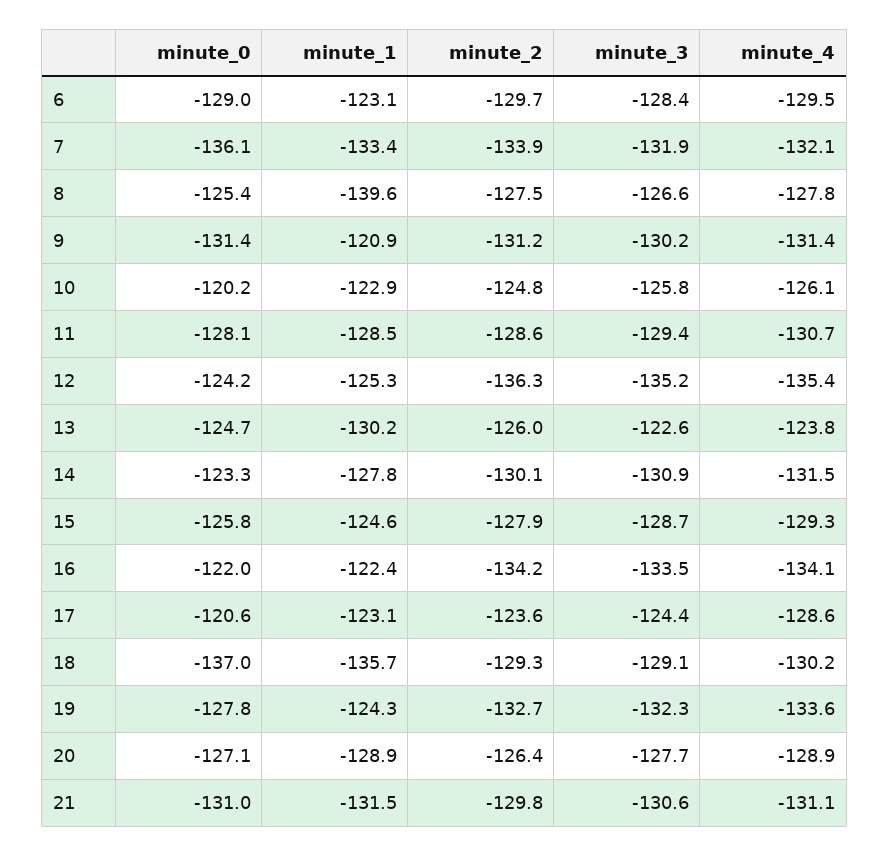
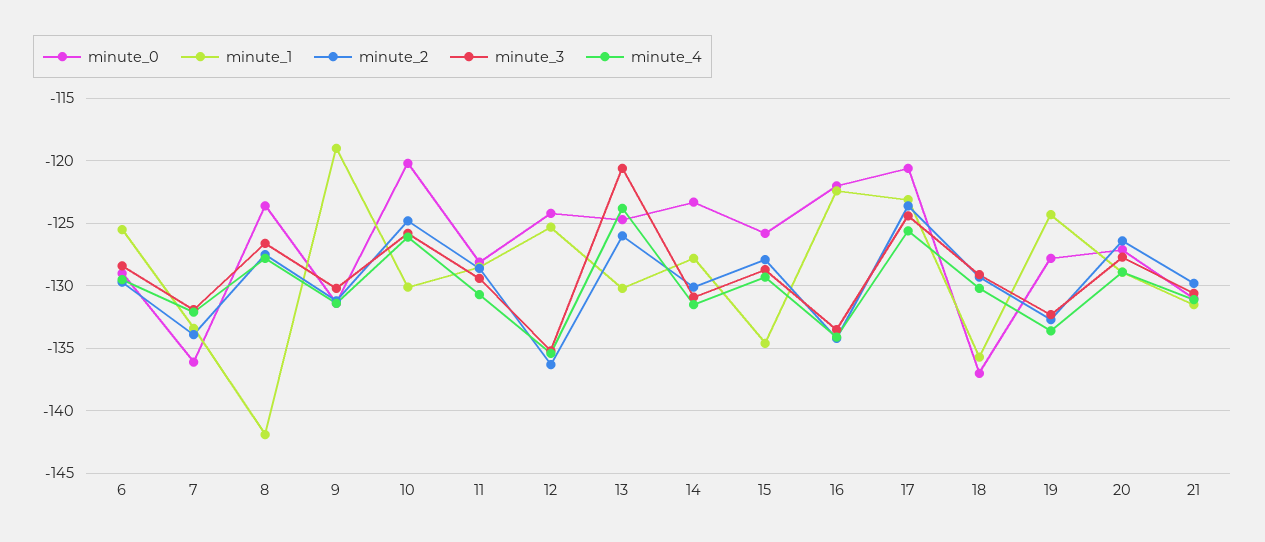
minute_1, 6: -123.1 -> -125.5
minute_0, 8: -125.4 -> -123.5
minute_1, 8: -139.6 -> -142
minute_1, 9: -120.9 -> -119
minute_1, 10: -122.9 -> -130
minute_3, 13: -122.6 -> -120.5
minute_1, 15: -124.6 -> -134.5
minute_4, 17: -128.6 -> -125.5

